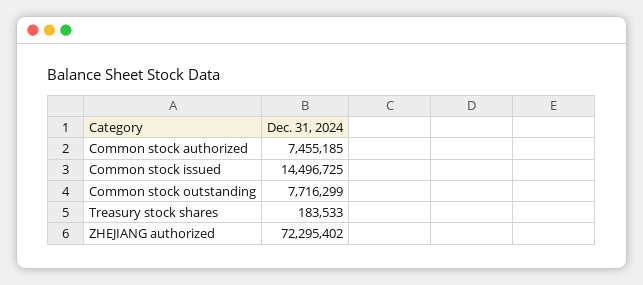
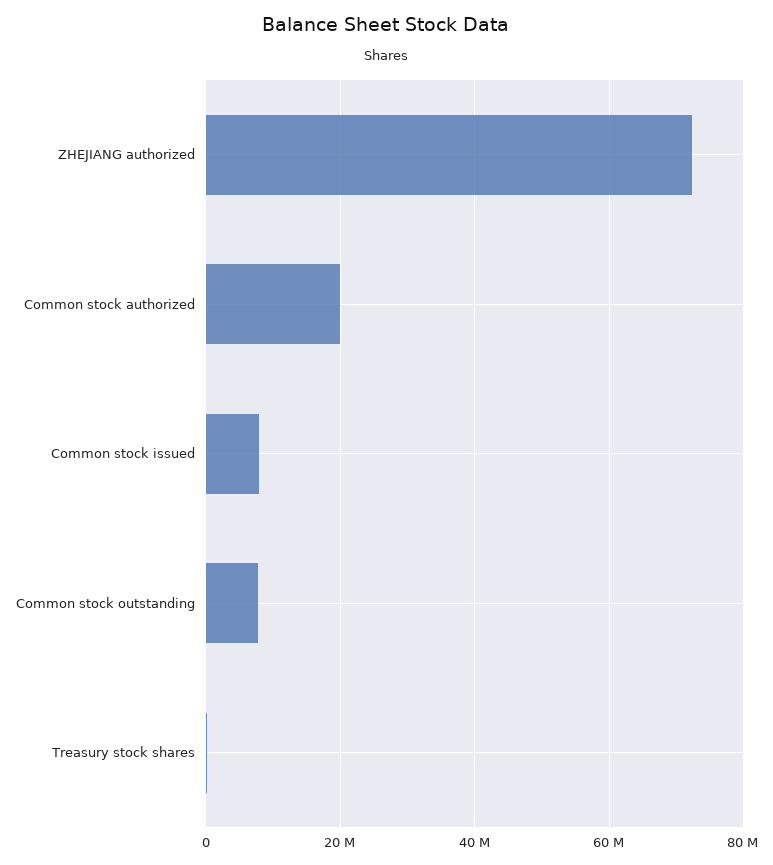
Common stock authorized: 7455185 -> 20000000
Common stock issued: 14496725 -> 8000000

